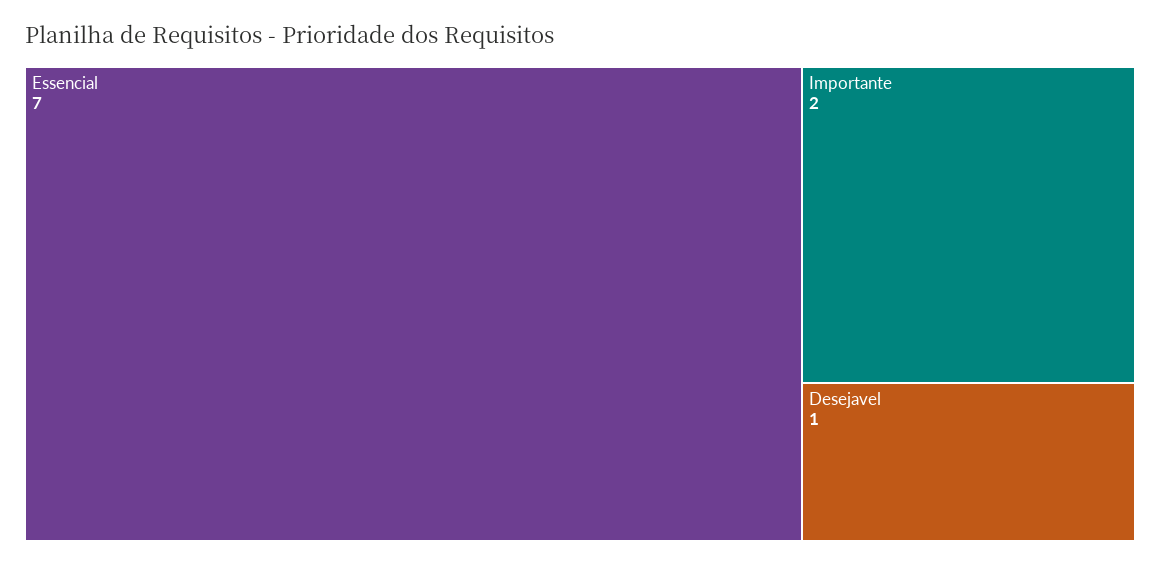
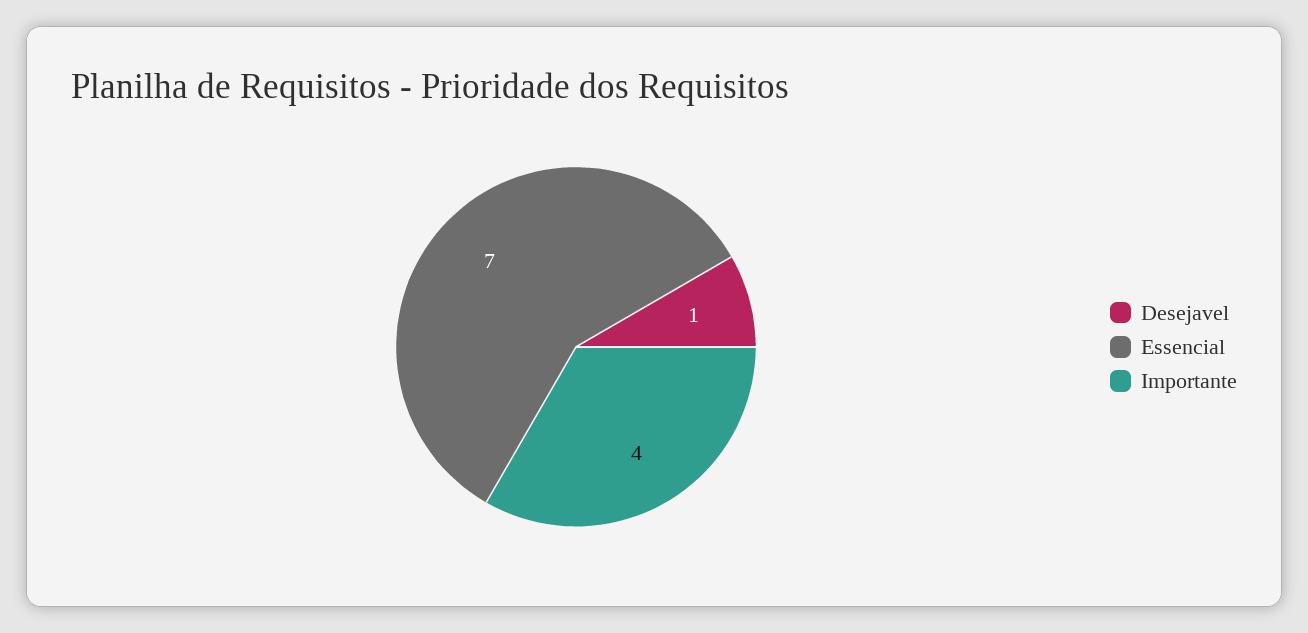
Importante: 2 -> 4

